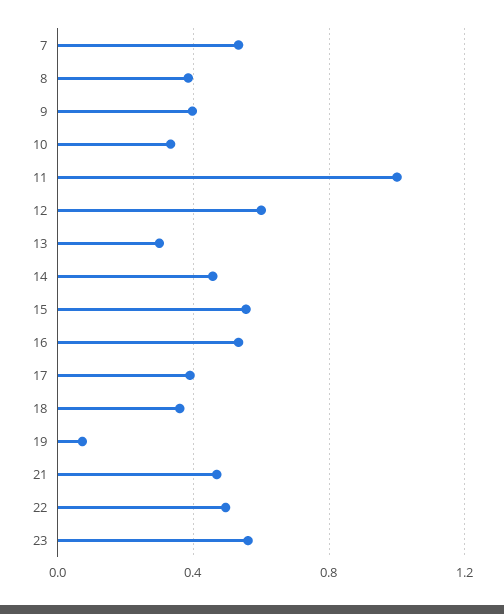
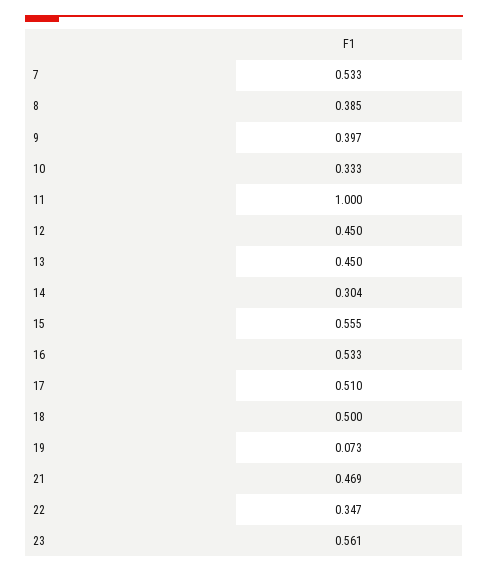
12: 0.6 -> 0.45
13: 0.3 -> 0.45
14: 0.45 -> 0.304
17: 0.4 -> 0.51
18: 0.35 -> 0.5
22: 0.5 -> 0.347

